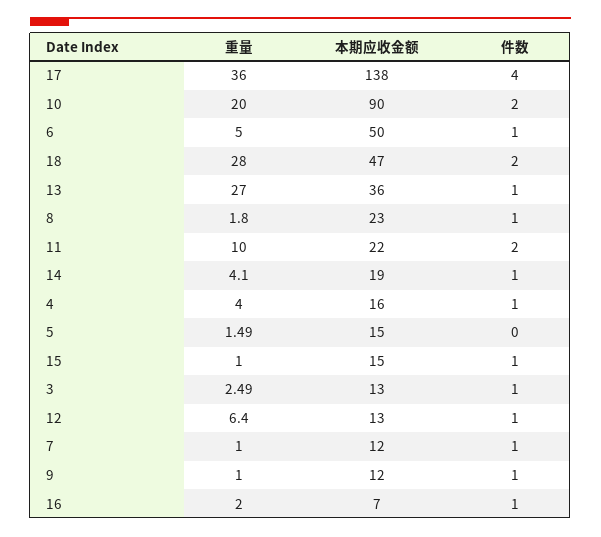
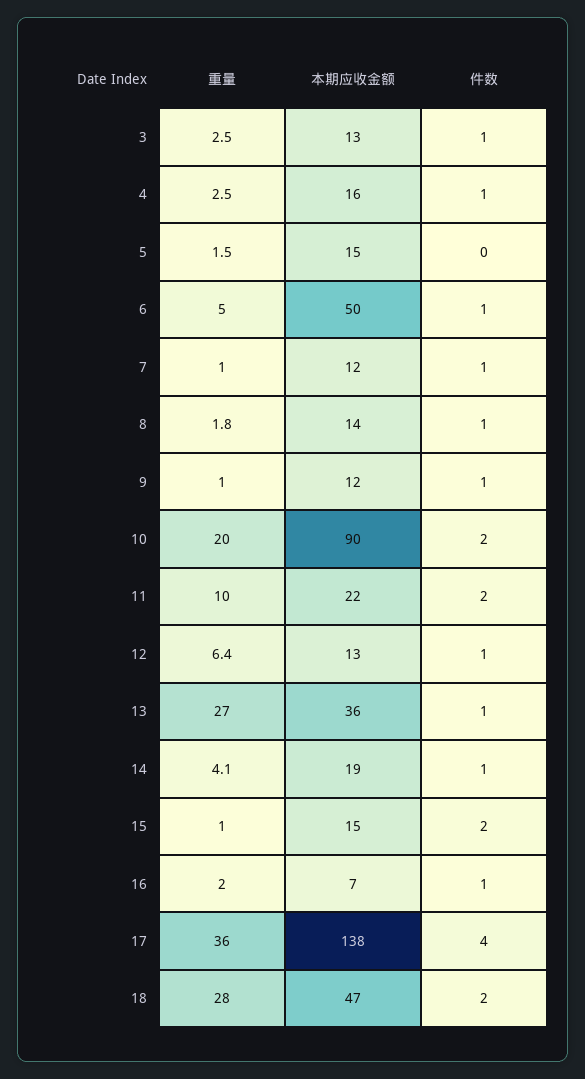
本期应收金额, 8: 23 -> 14
重量, 4: 4 -> 2.5
件数, 15: 1 -> 2

